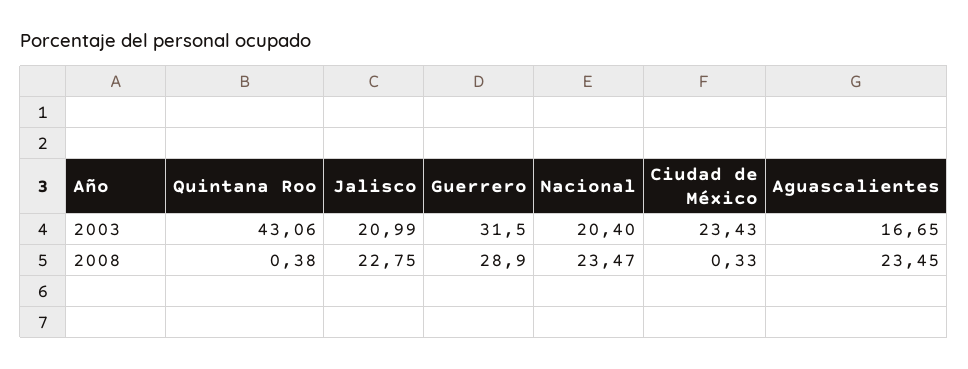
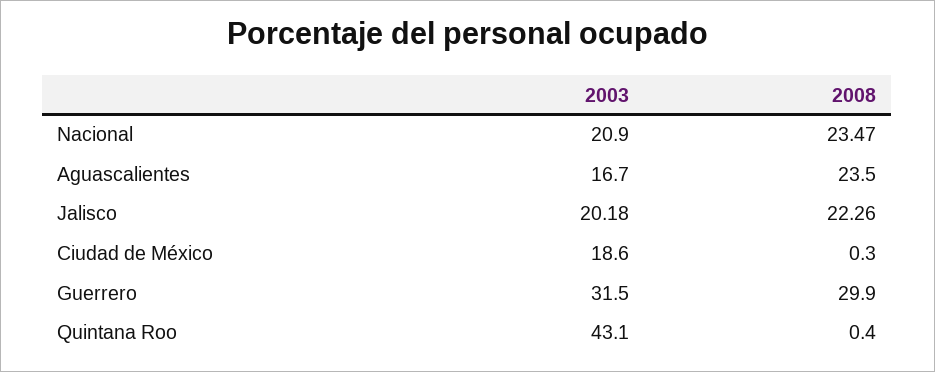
Jalisco, 2003: 20.99 -> 20.18
Nacional, 2003: 20.4 -> 20.9
Ciudad de México, 2003: 23.43 -> 18.6
Jalisco, 2008: 22.75 -> 22.26
Guerrero, 2008: 28.9 -> 29.9

